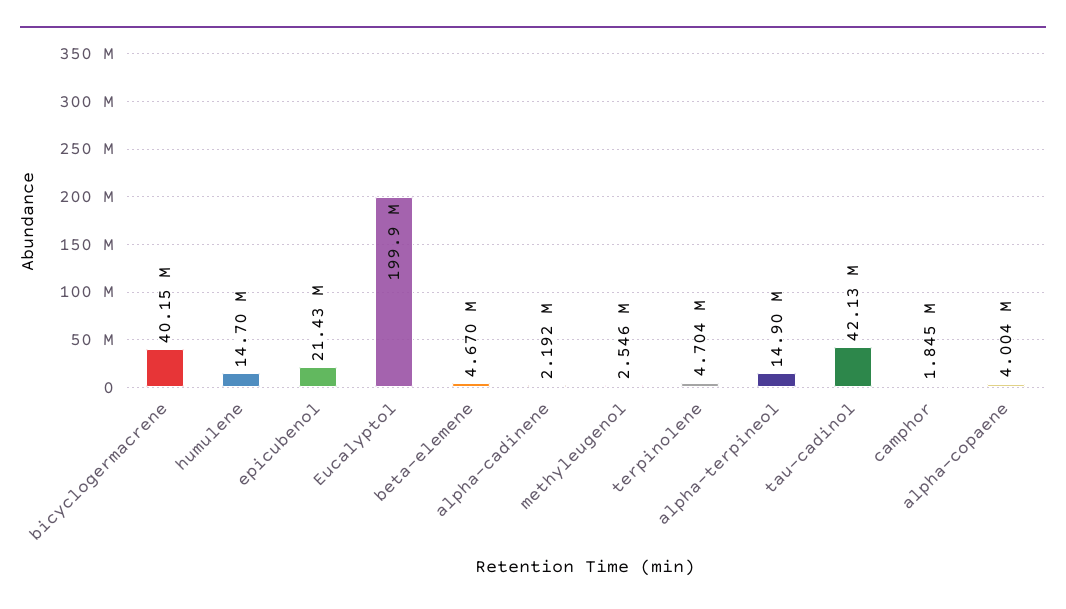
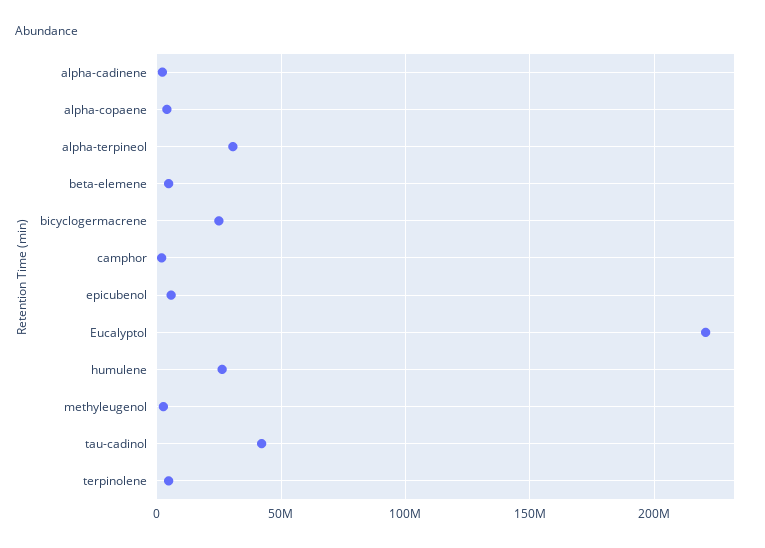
bicyclogermacrene: 40150000 -> 25000000
humulene: 14700000 -> 25000000
epicubenol: 21430000 -> 5000000
Eucalyptol: 199900000 -> 220000000
alpha-terpineol: 14900000 -> 30000000

